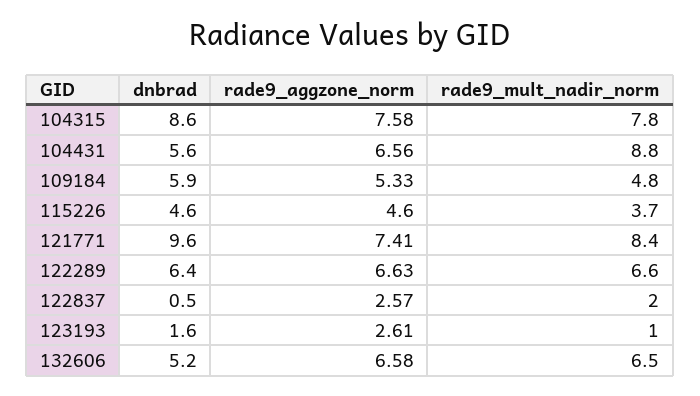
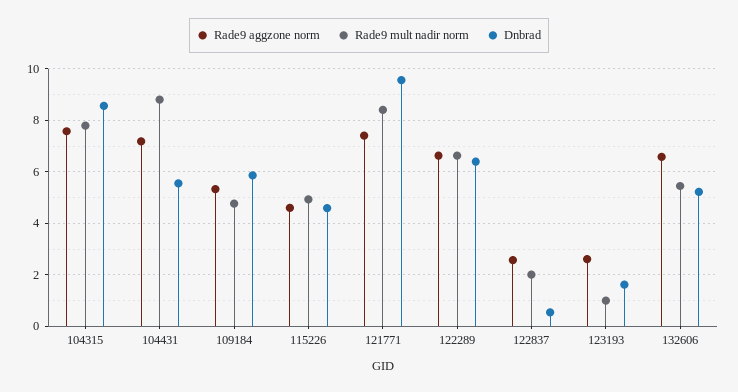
rade9_aggzone_norm, 104431: 6.56 -> 7.25
rade9_mult_nadir_norm, 115226: 3.7 -> 5
rade9_mult_nadir_norm, 132606: 6.5 -> 5.5

